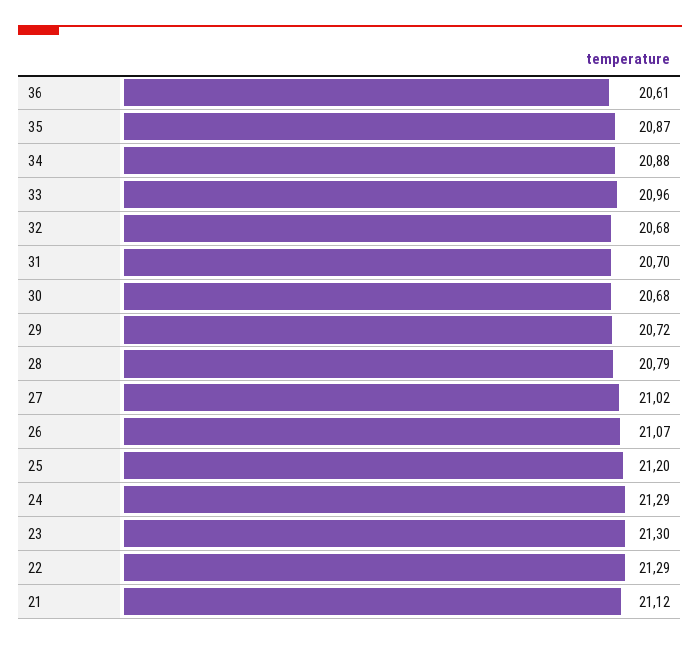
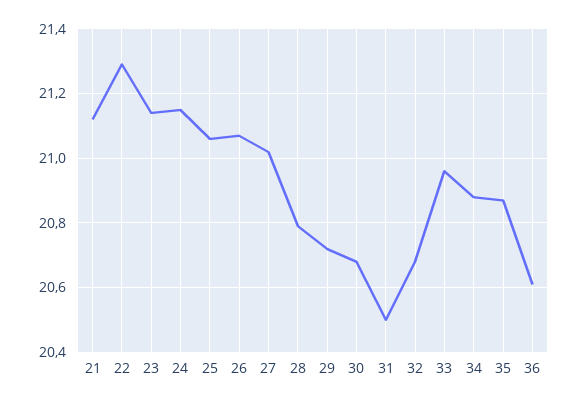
31: 20.7 -> 20.5
25: 21.2 -> 21.05
24: 21.29 -> 21.15
23: 21.3 -> 21.15

